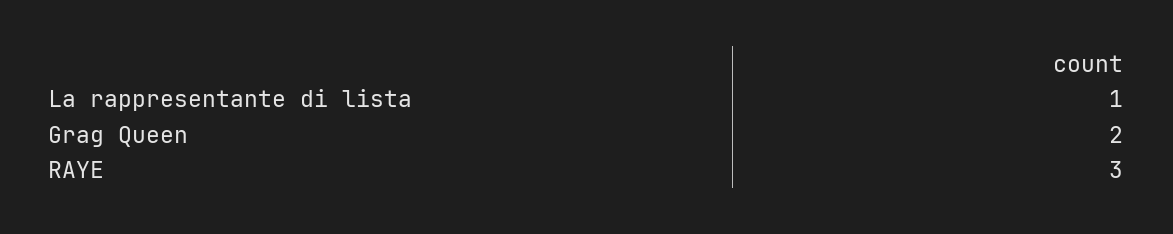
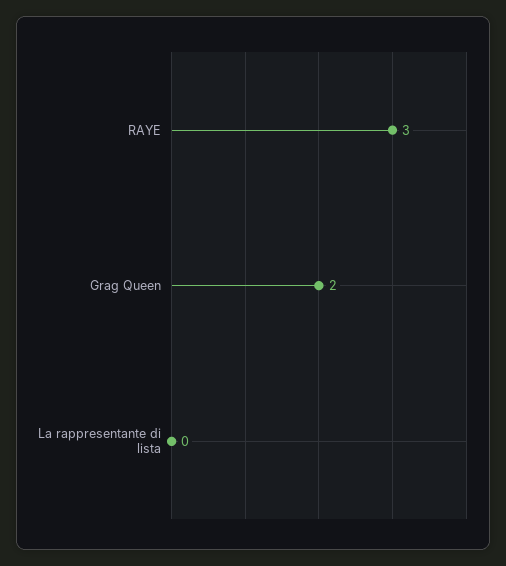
La rappresentante di lista: 1 -> 0

